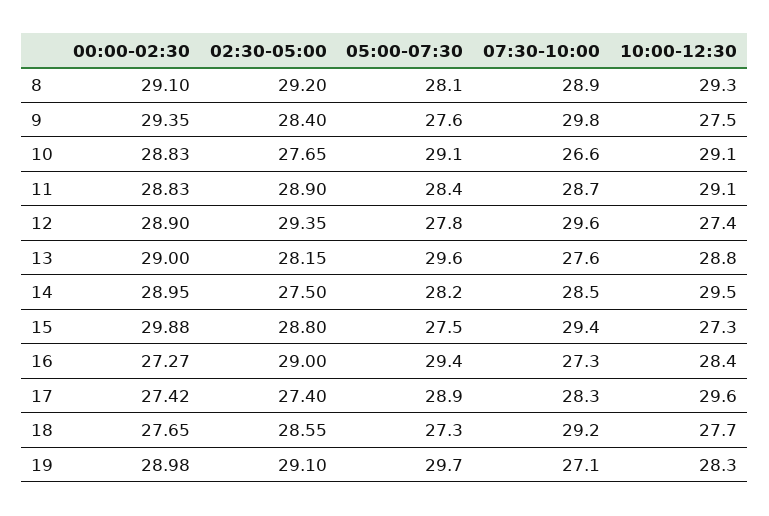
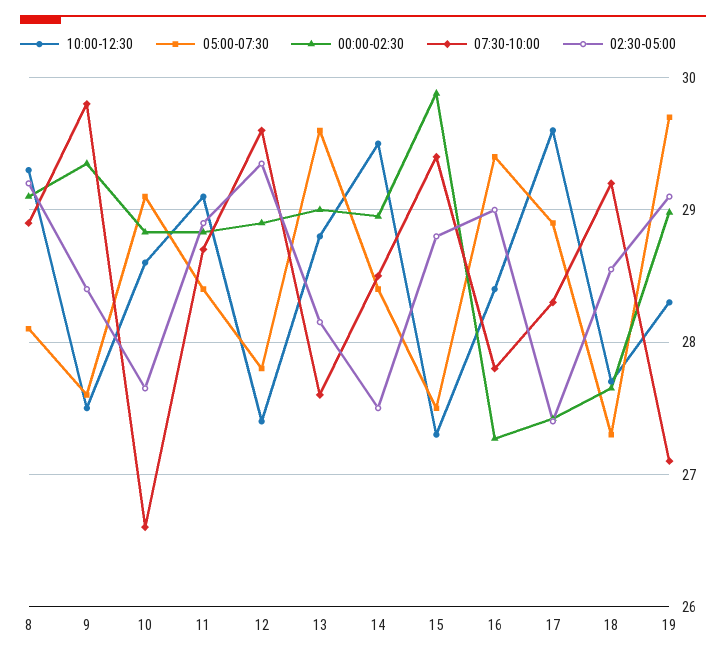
10:00-12:30, 10: 29.1 -> 28.6
05:00-07:30, 14: 28.2 -> 28.4
07:30-10:00, 16: 27.3 -> 27.8

